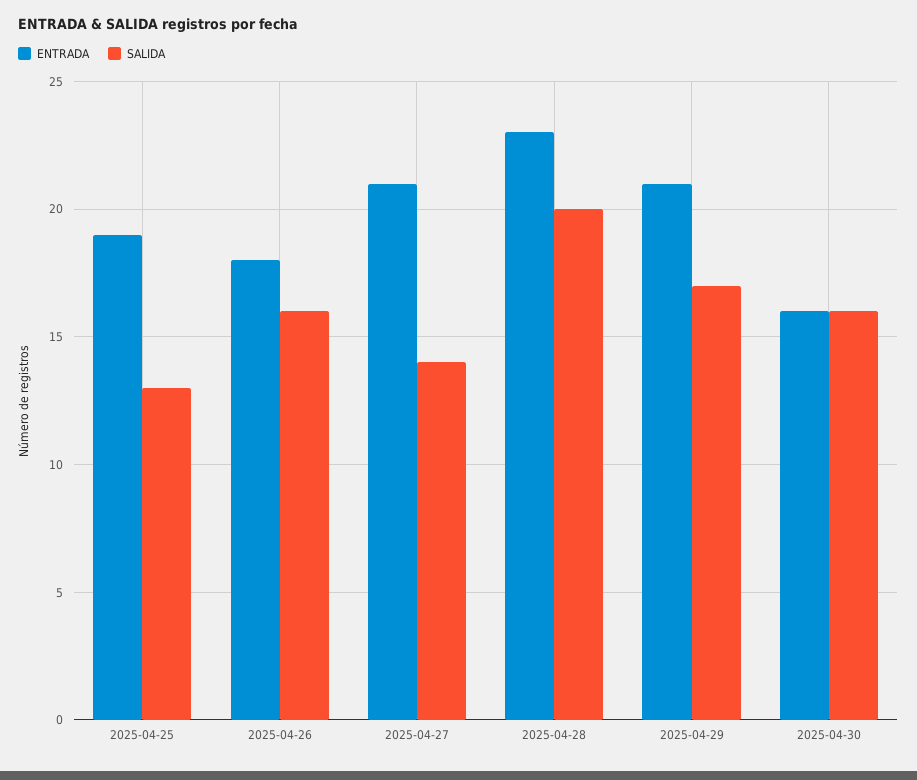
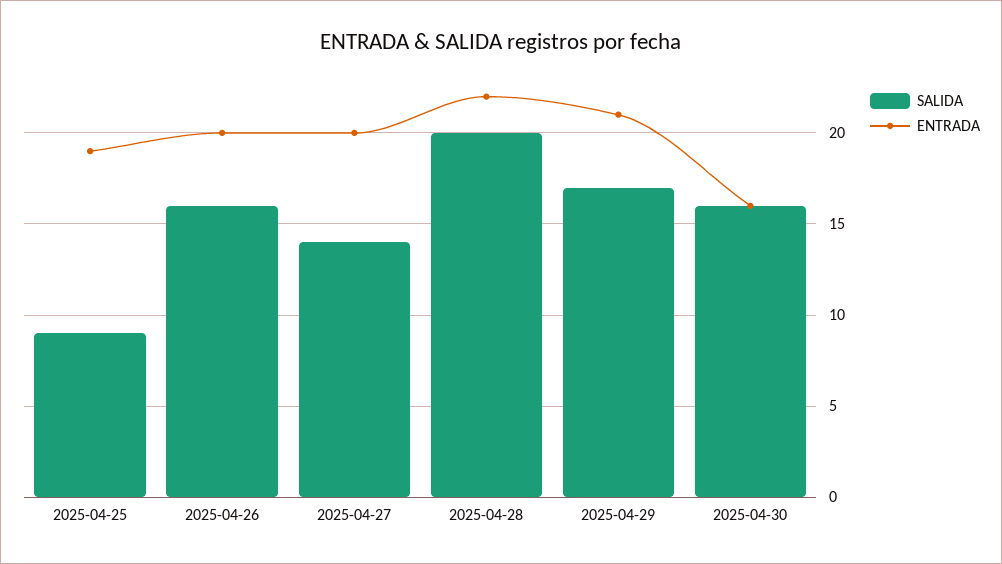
SALIDA, 2025-04-25: 13 -> 9
ENTRADA, 2025-04-26: 18 -> 20
ENTRADA, 2025-04-27: 21 -> 20
ENTRADA, 2025-04-28: 23 -> 22

